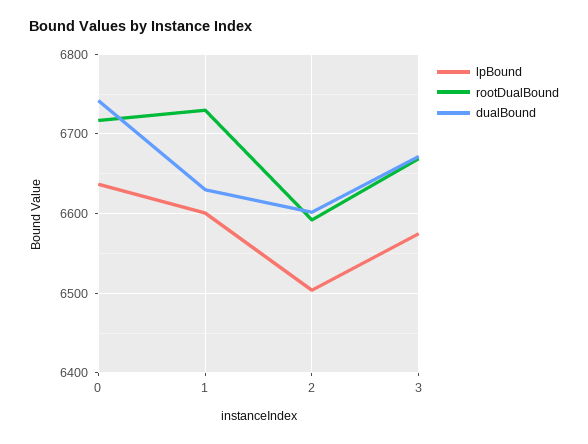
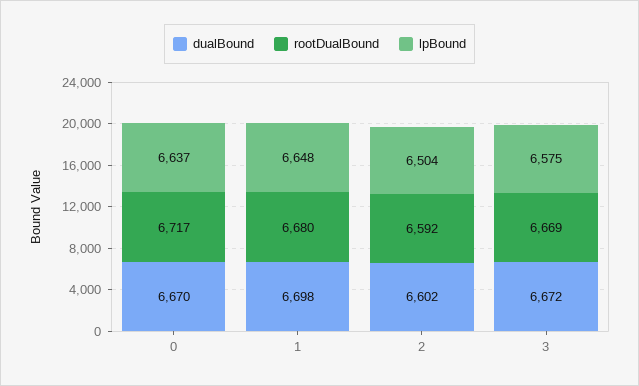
dualBound, 0: 6740 -> 6670
lpBound, 1: 6600 -> 6648
rootDualBound, 1: 6730 -> 6680
dualBound, 1: 6630 -> 6698

